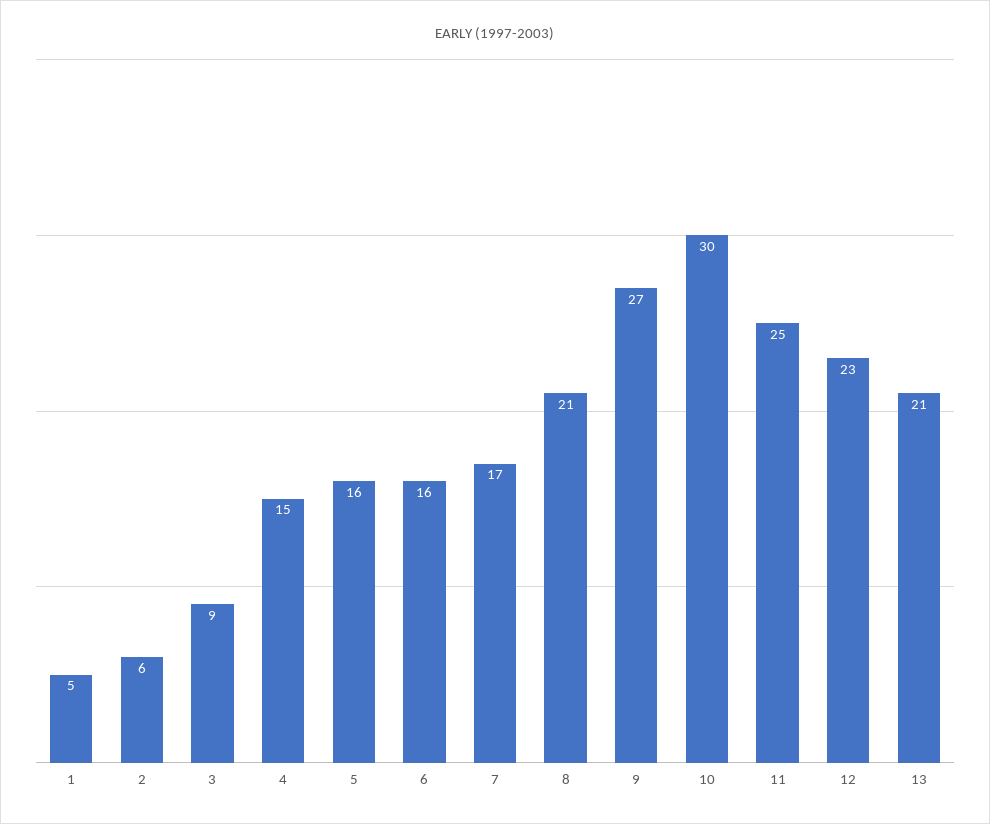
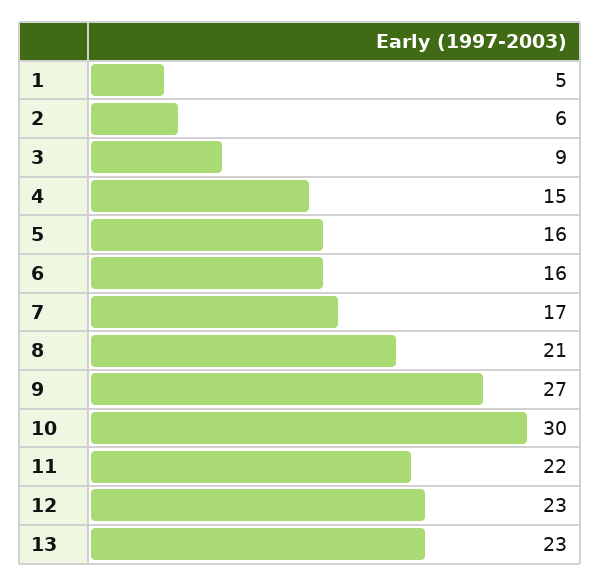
11: 25 -> 22
13: 21 -> 23

